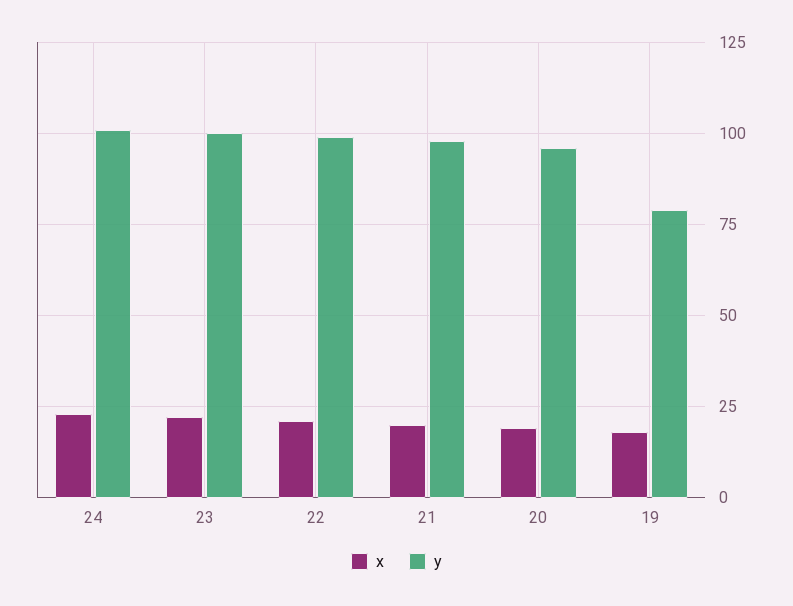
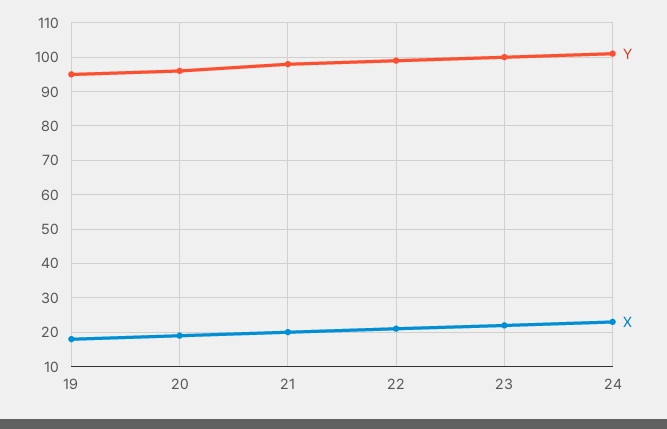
y, 19: 80 -> 95

